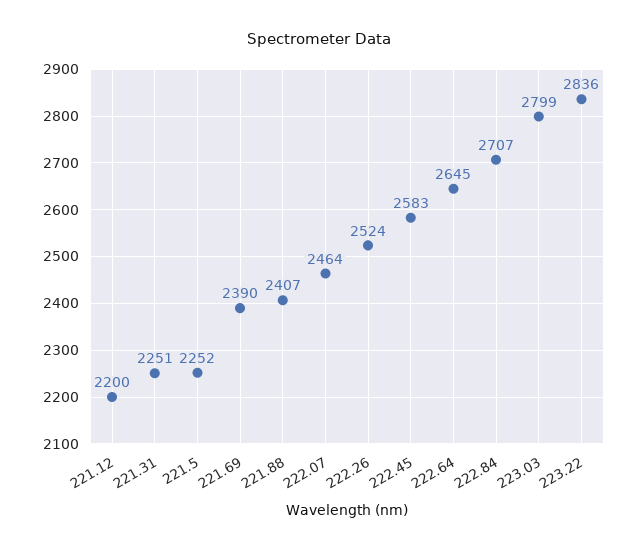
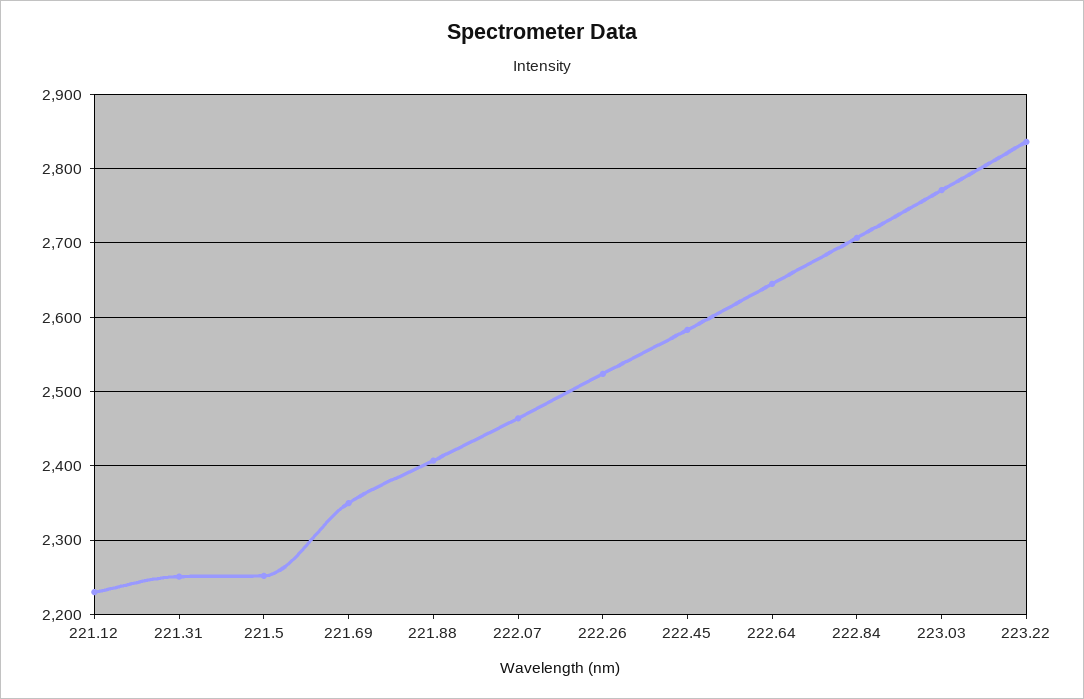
221.12: 2200 -> 2230
221.69: 2390 -> 2350
223.03: 2799 -> 2770

